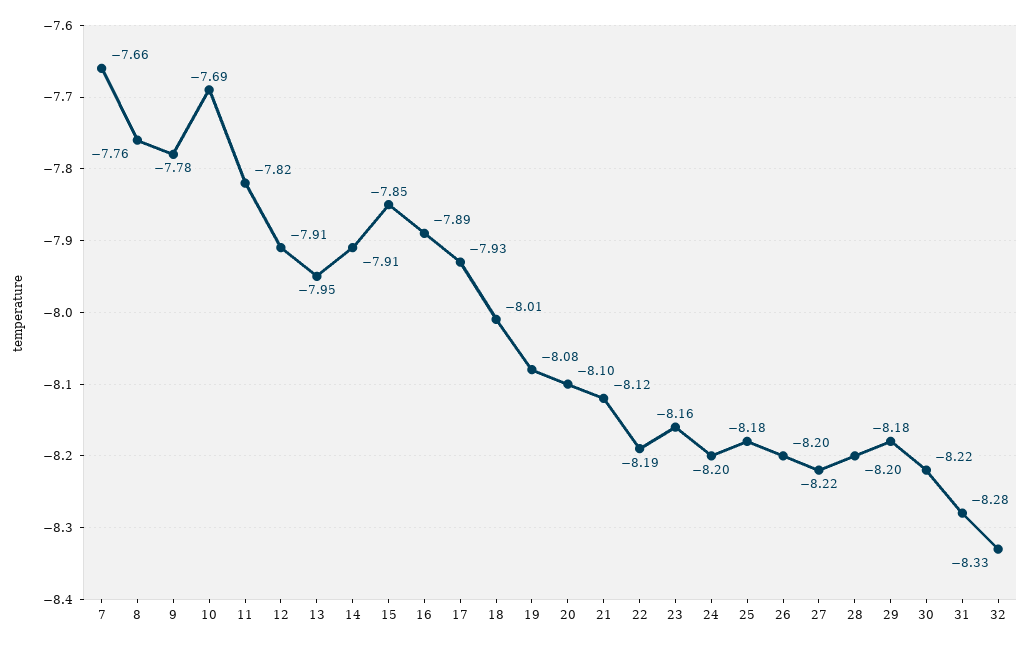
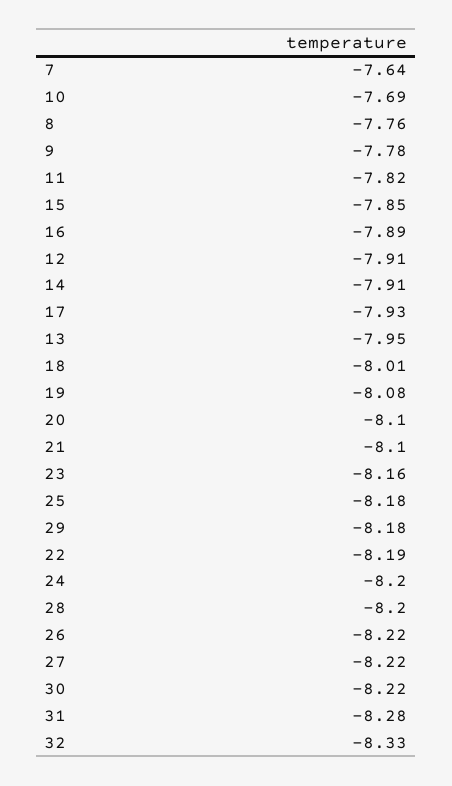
7: -7.66 -> -7.64
21: -8.12 -> -8.1
26: -8.2 -> -8.22

